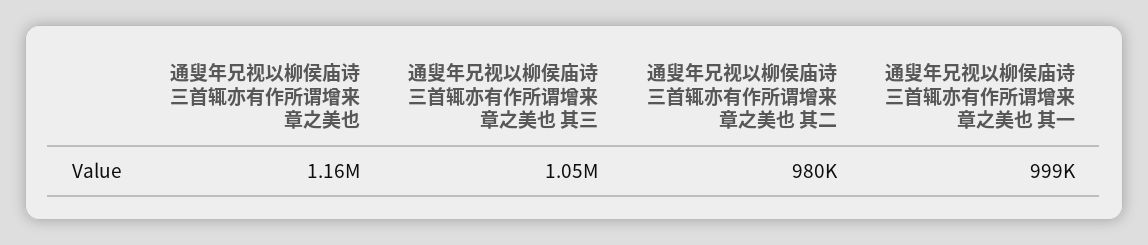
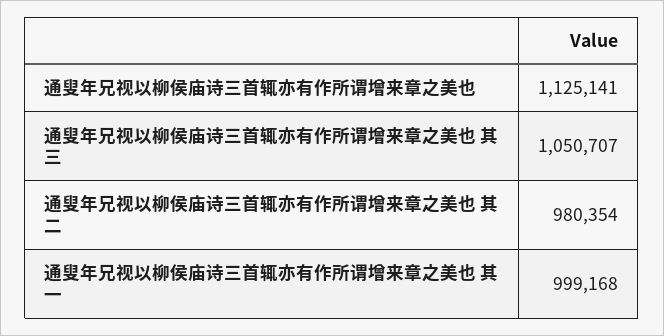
通叟年兄视以柳侯庙诗三首辄亦有作所谓增来章之美也: 1160000 -> 1125141

